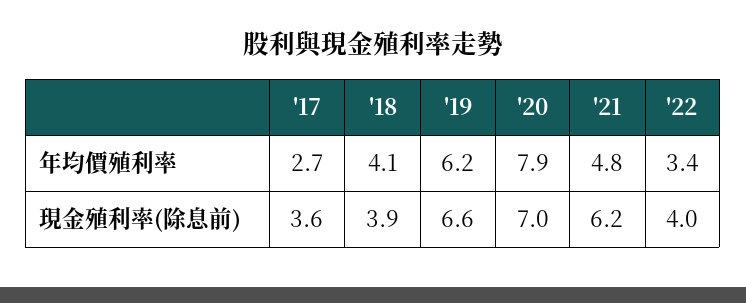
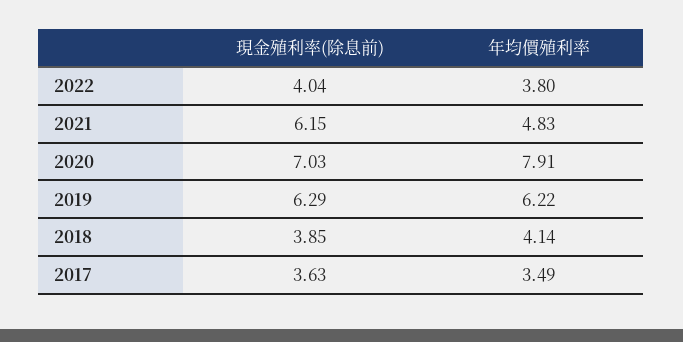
'17, 年均價殖利率: 2.7 -> 3.49
'22, 年均價殖利率: 3.4 -> 3.8
'19, 現金殖利率(除息前): 6.6 -> 6.29

